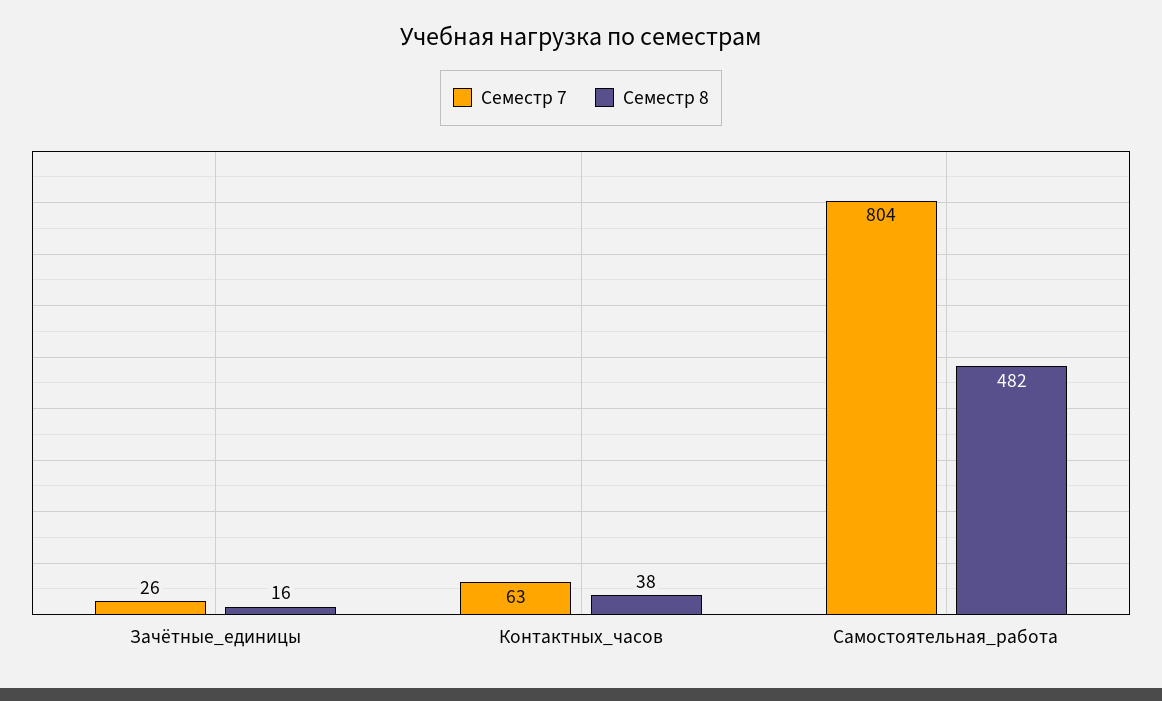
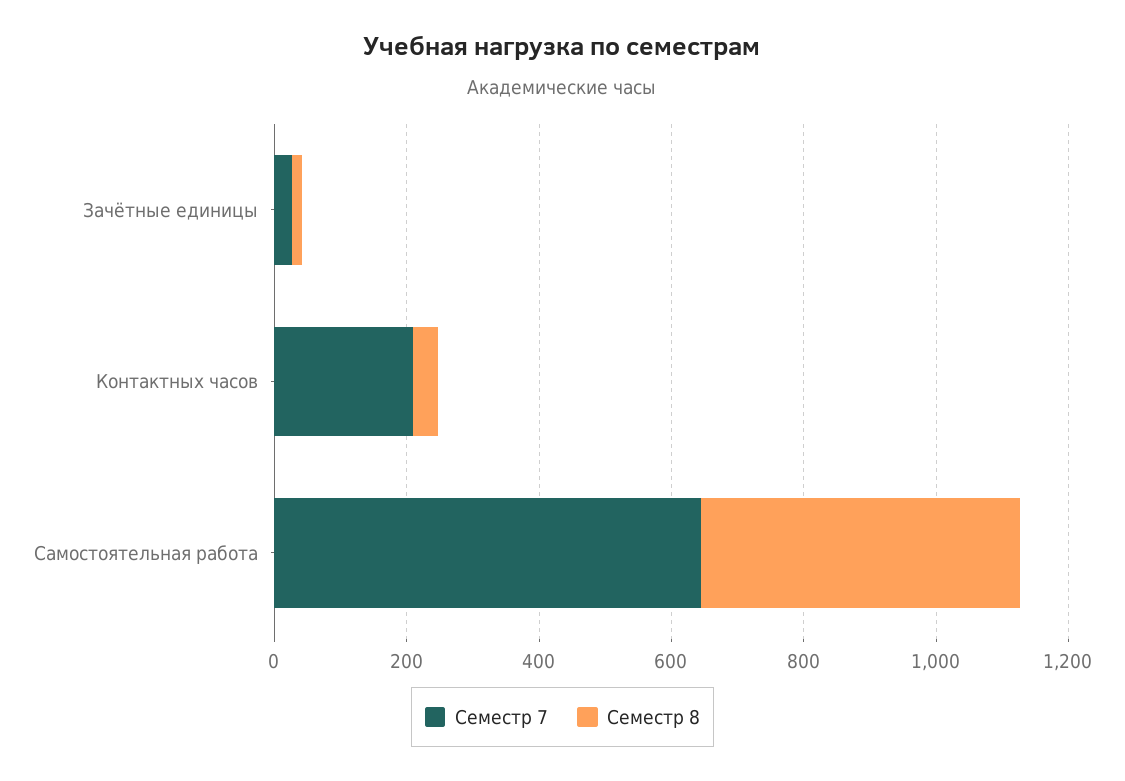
Семестр 7, Контактных_часов: 63 -> 200
Семестр 7, Самостоятельная_работа: 804 -> 650

